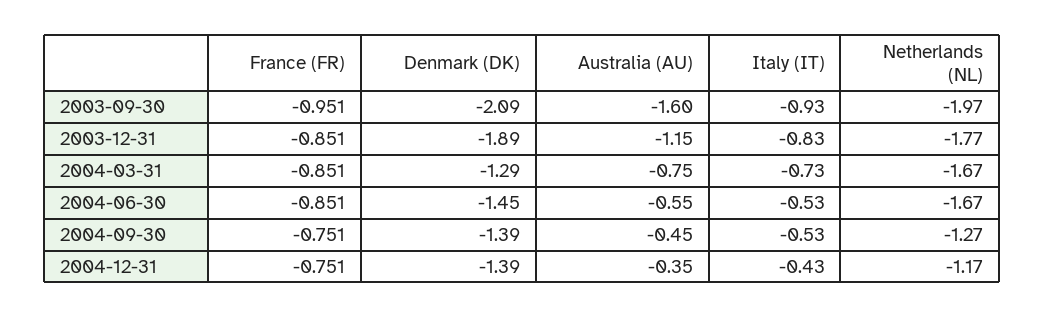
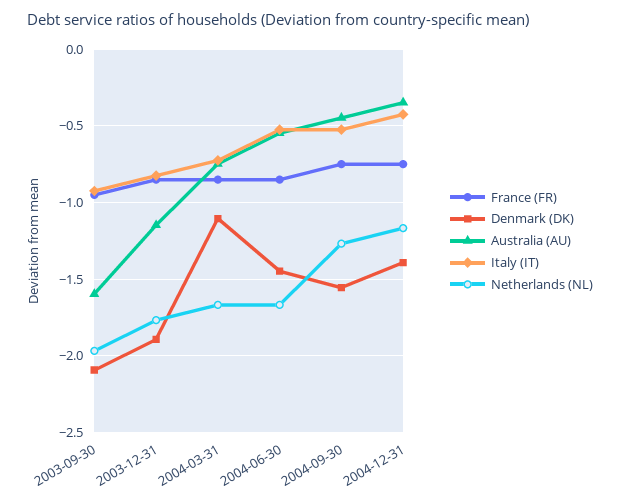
Denmark (DK), 2004-03-31: -1.29 -> -1.1
Denmark (DK), 2004-09-30: -1.39 -> -1.55

